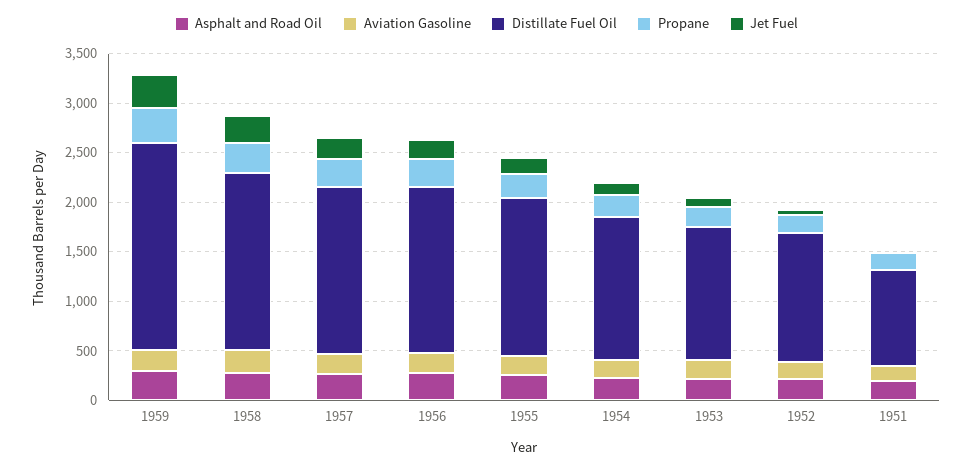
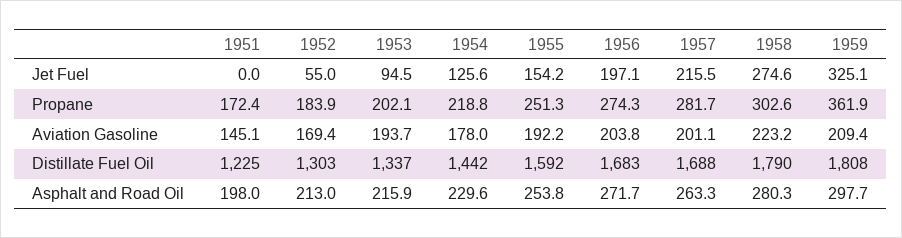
Distillate Fuel Oil, 1959: 2100 -> 1808
Distillate Fuel Oil, 1951: 1000 -> 1225

